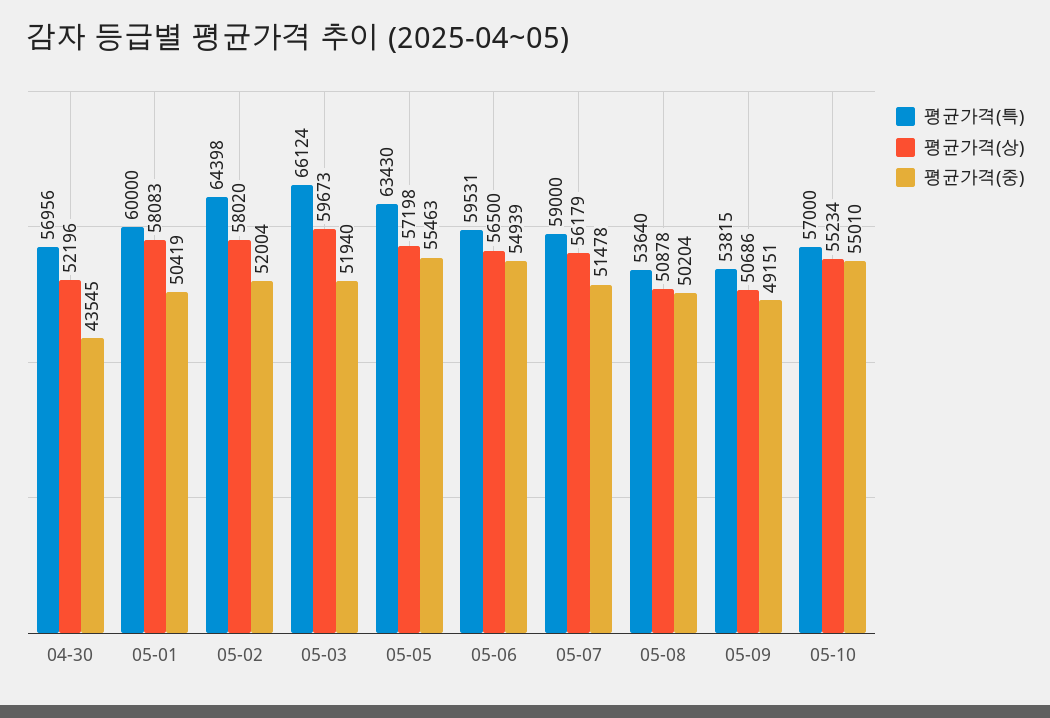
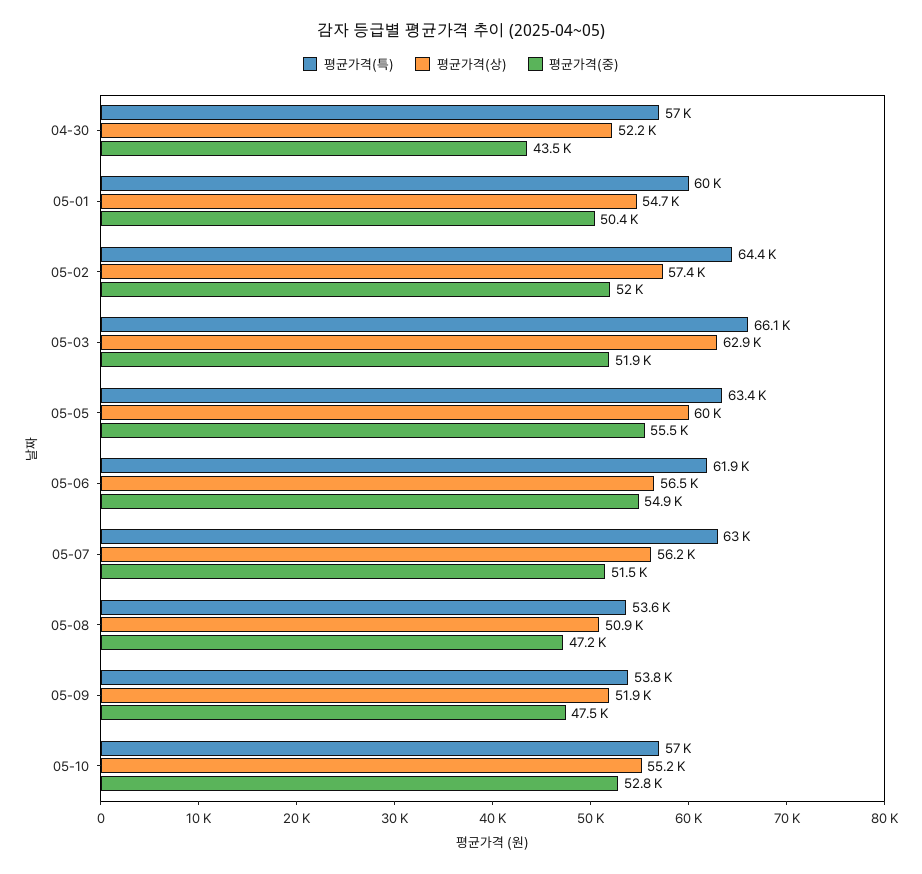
평균가격(상), 05-01: 58083 -> 54700
평균가격(상), 05-02: 58020 -> 57400
평균가격(상), 05-03: 59673 -> 62900
평균가격(상), 05-05: 57198 -> 60000
평균가격(특), 05-06: 59531 -> 61900
평균가격(특), 05-07: 59000 -> 63000
평균가격(중), 05-08: 50204 -> 47200
평균가격(상), 05-09: 50686 -> 51900
평균가격(중), 05-09: 49151 -> 47500
평균가격(중), 05-10: 55010 -> 52800

